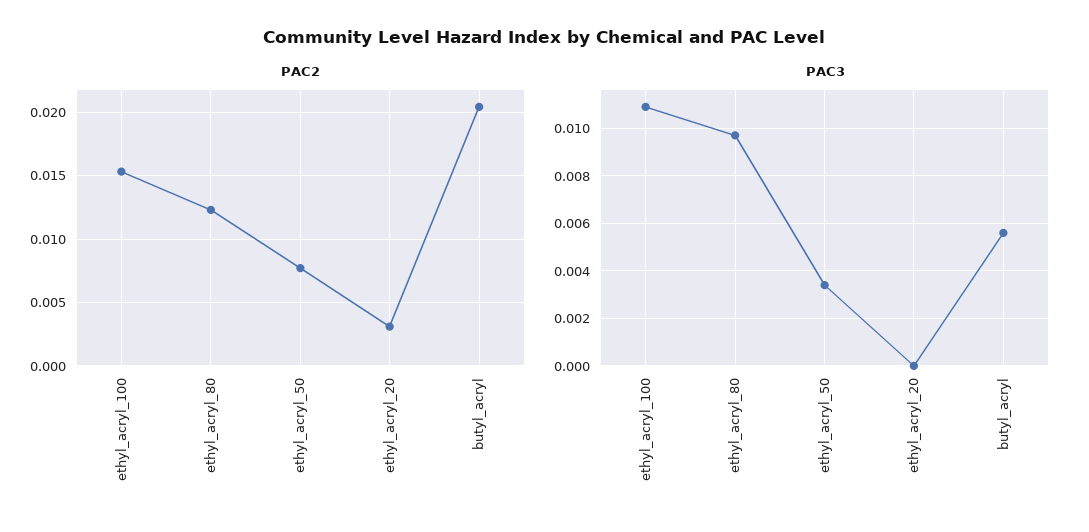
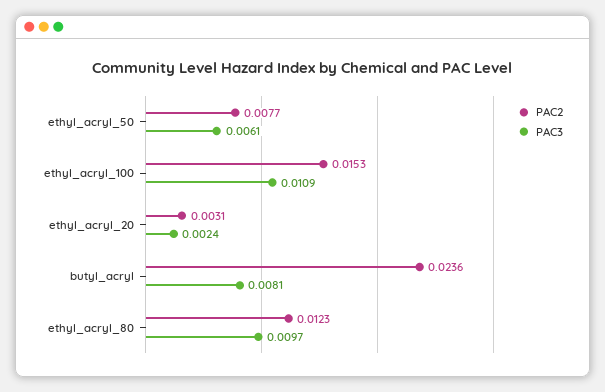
PAC2, butyl_acryl: 0.0205 -> 0.0236
PAC3, ethyl_acryl_50: 0.0035 -> 0.0061
PAC3, ethyl_acryl_20: 0 -> 0.0024
PAC3, butyl_acryl: 0.0055 -> 0.0081

